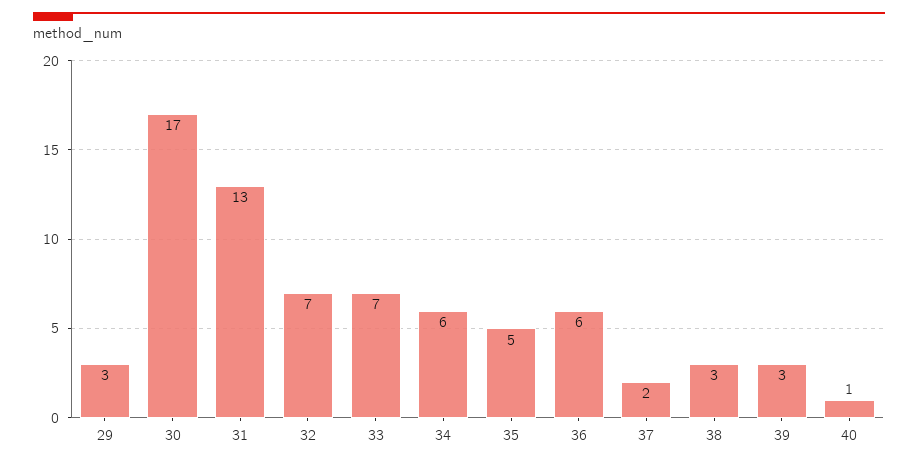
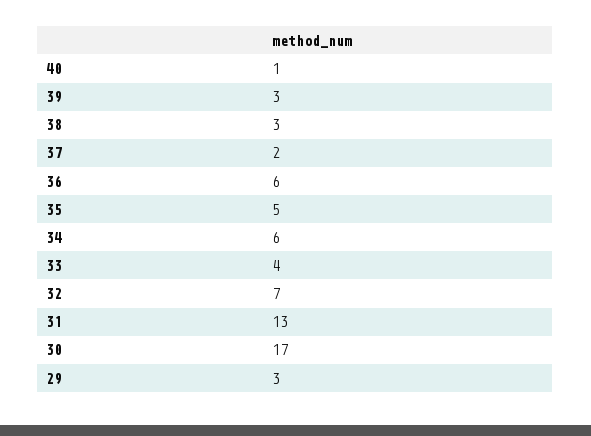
33: 7 -> 4

